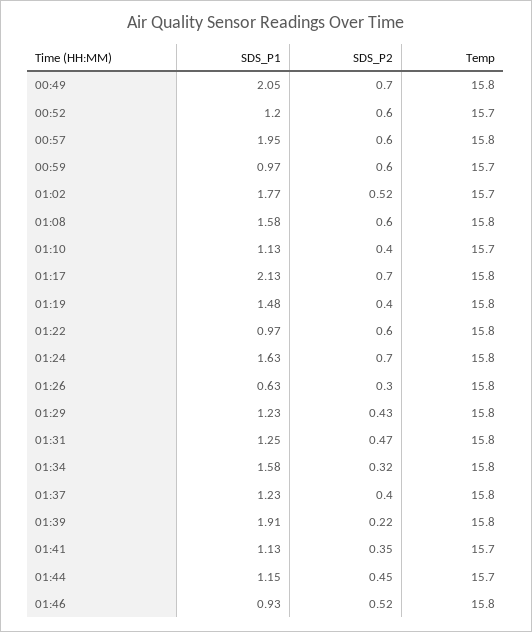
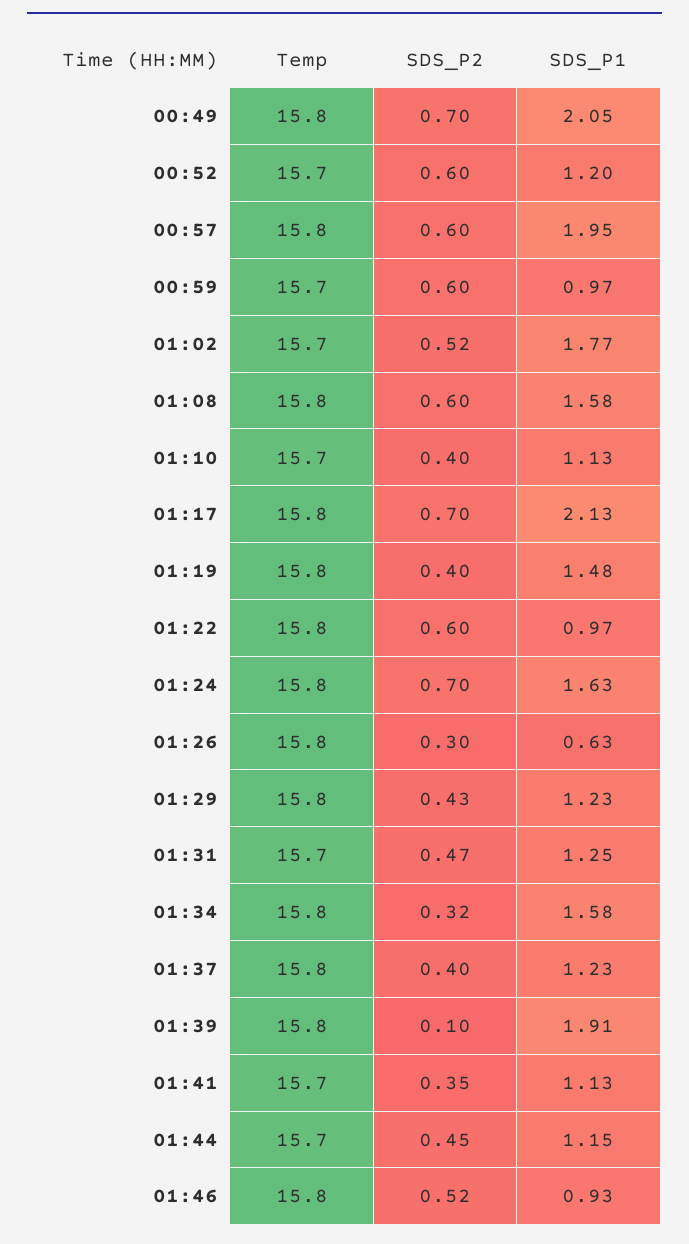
Temp, 01:31: 15.8 -> 15.7
SDS_P2, 01:39: 0.22 -> 0.1

